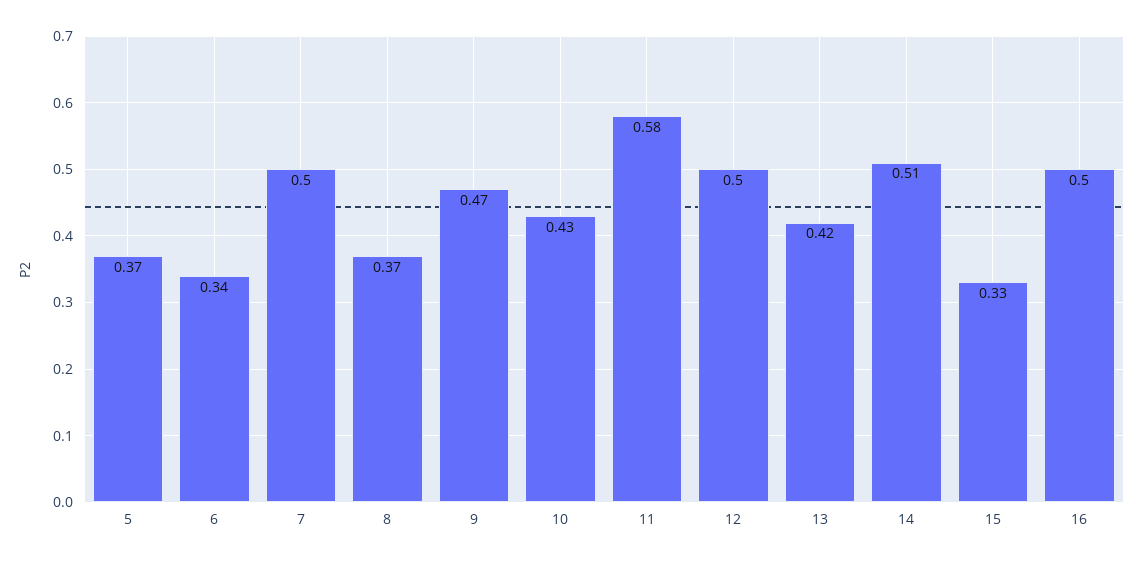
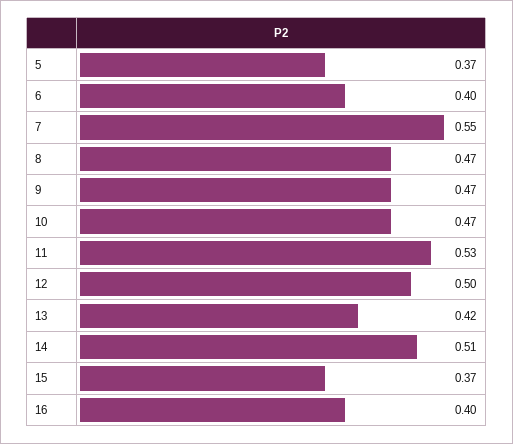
6: 0.34 -> 0.4
7: 0.5 -> 0.55
8: 0.37 -> 0.47
10: 0.43 -> 0.47
11: 0.58 -> 0.53
15: 0.33 -> 0.37
16: 0.5 -> 0.4

